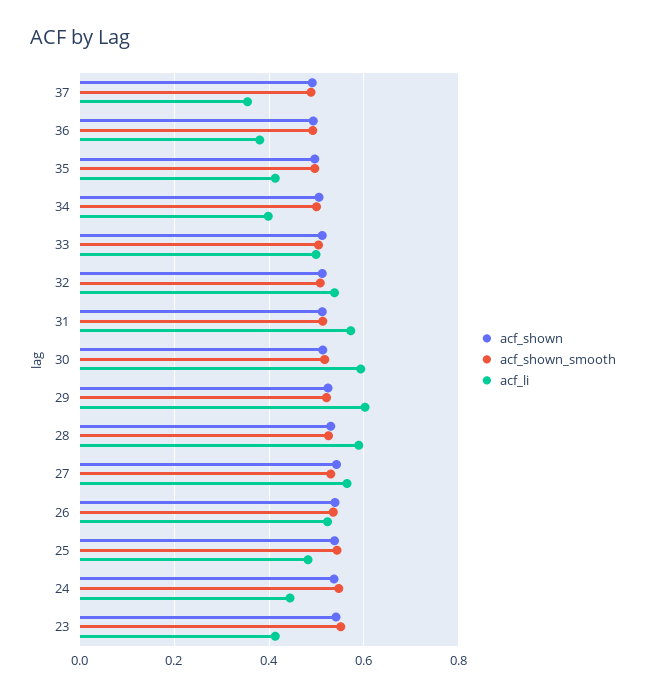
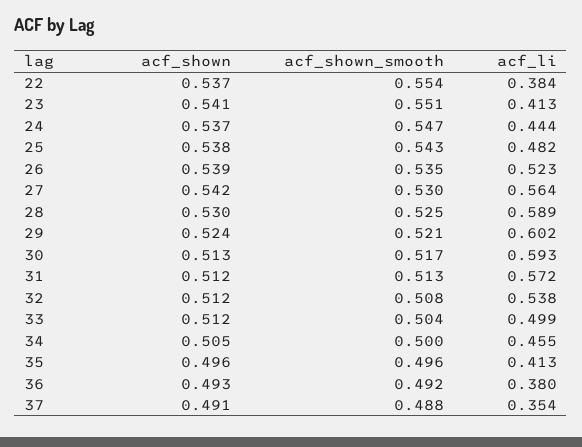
acf_li, 34: 0.4 -> 0.455
acf_shown, 22: none -> 0.537
acf_shown_smooth, 22: none -> 0.554
acf_li, 22: none -> 0.384

